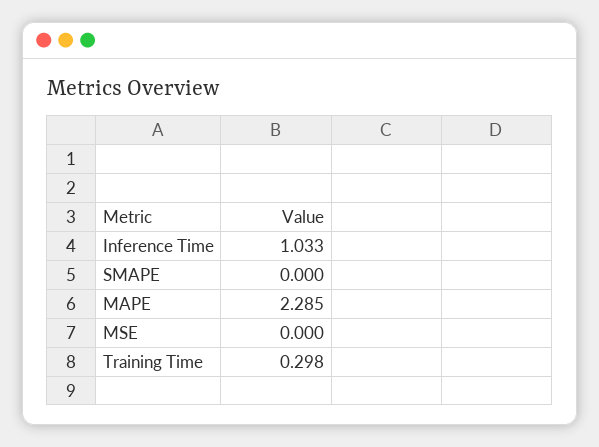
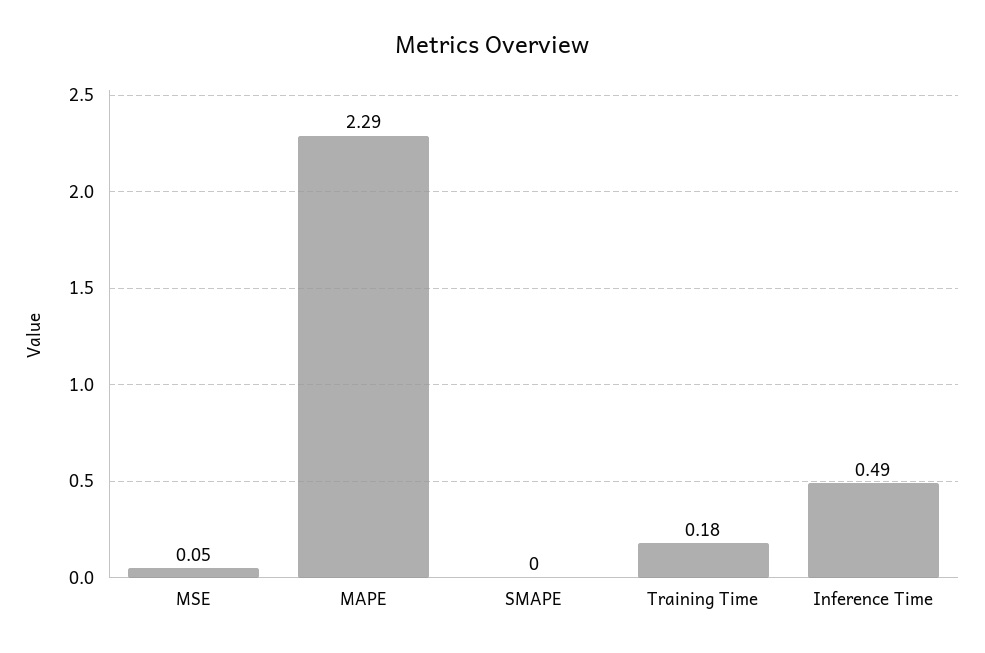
Inference Time: 1.033 -> 0.49
MSE: 0 -> 0.05
Training Time: 0.298 -> 0.18

